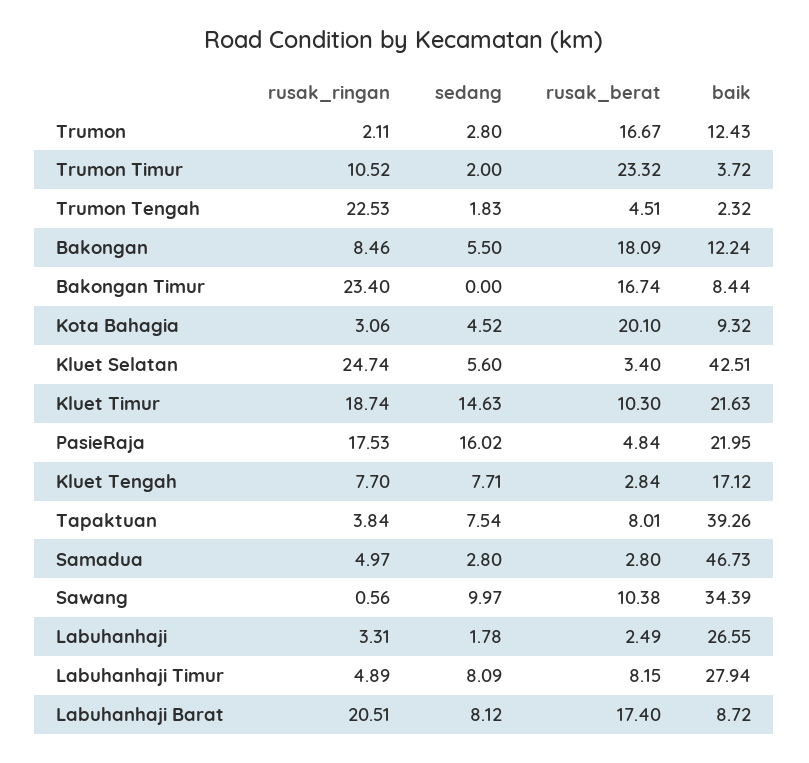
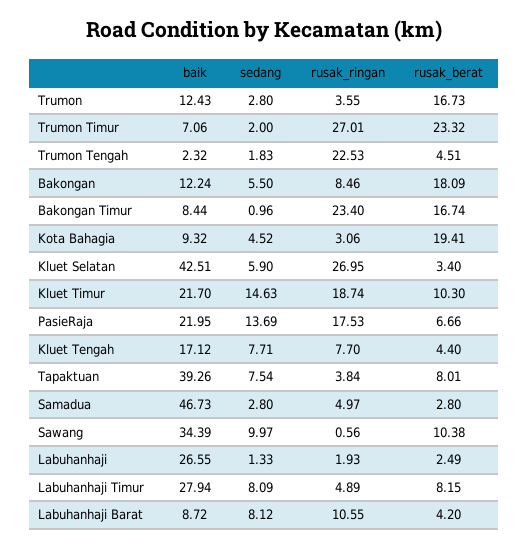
rusak_ringan, Trumon: 2.11 -> 3.55
rusak_berat, Trumon: 16.67 -> 16.73
rusak_ringan, Trumon Timur: 10.52 -> 27.01
baik, Trumon Timur: 3.72 -> 7.06
sedang, Bakongan Timur: 0 -> 0.96
rusak_berat, Kota Bahagia: 20.1 -> 19.41
rusak_ringan, Kluet Selatan: 24.74 -> 26.95
sedang, Kluet Selatan: 5.6 -> 5.9
baik, Kluet Timur: 21.63 -> 21.7
sedang, PasieRaja: 16.02 -> 13.69
rusak_berat, PasieRaja: 4.84 -> 6.66
rusak_berat, Kluet Tengah: 2.84 -> 4.4
rusak_ringan, Labuhanhaji: 3.31 -> 1.93
sedang, Labuhanhaji: 1.78 -> 1.33
rusak_ringan, Labuhanhaji Barat: 20.51 -> 10.55
rusak_berat, Labuhanhaji Barat: 17.4 -> 4.2

